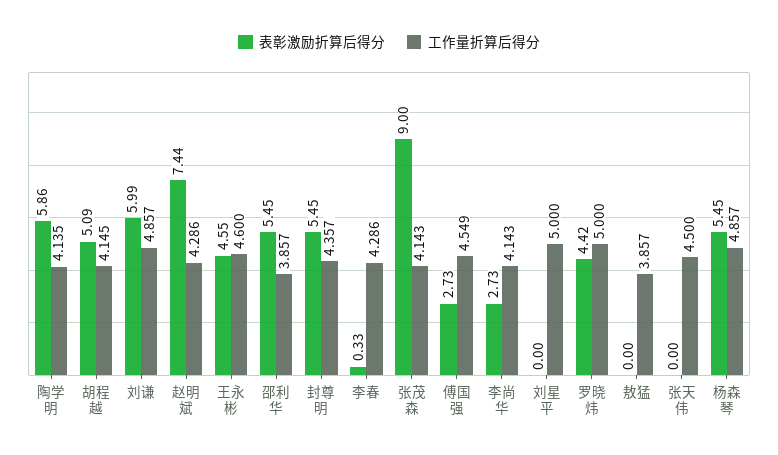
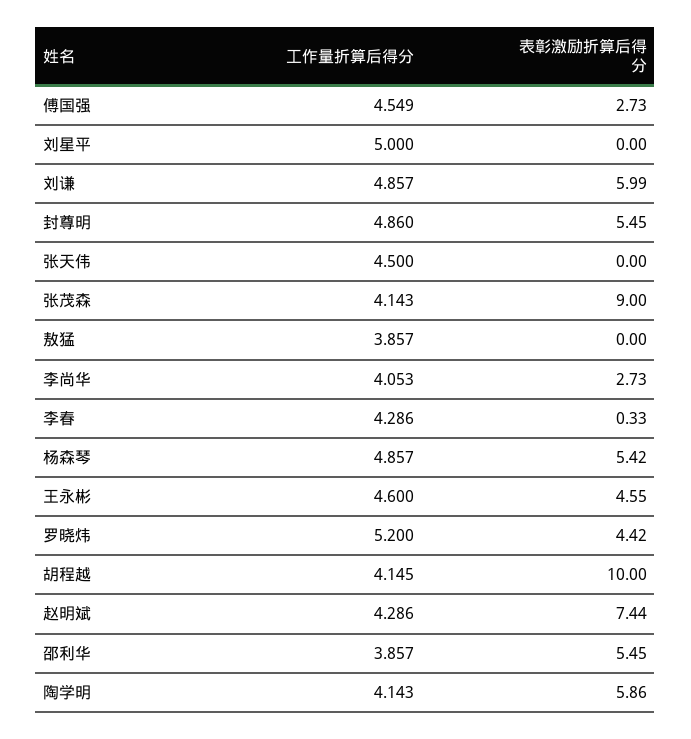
工作量折算后得分, 陶学明: 4.135 -> 4.143
表彰激励折算后得分, 胡程越: 5.09 -> 10
工作量折算后得分, 封尊明: 4.357 -> 4.86
工作量折算后得分, 李尚华: 4.143 -> 4.053
工作量折算后得分, 罗晓炜: 5 -> 5.2
表彰激励折算后得分, 杨森琴: 5.45 -> 5.42

